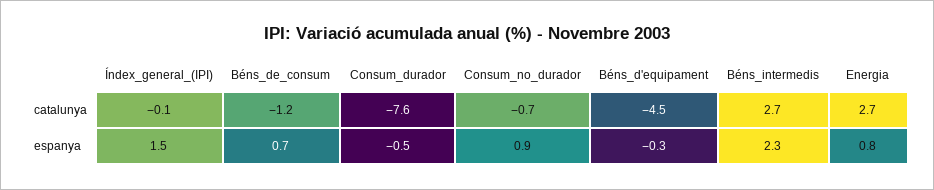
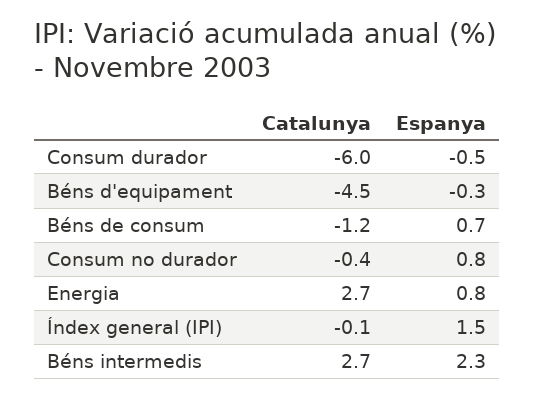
Consum_durador, catalunya: -7.6 -> -6
Consum_no_durador, catalunya: -0.7 -> -0.4
Consum_no_durador, espanya: 0.9 -> 0.8

